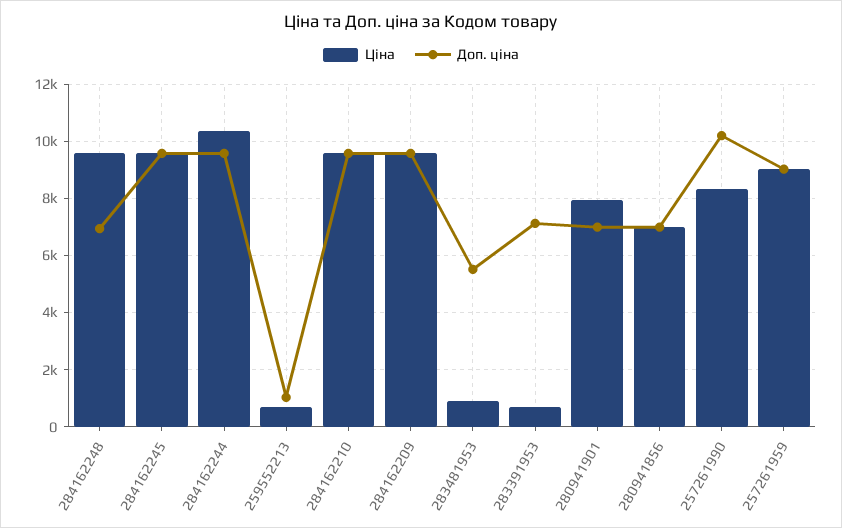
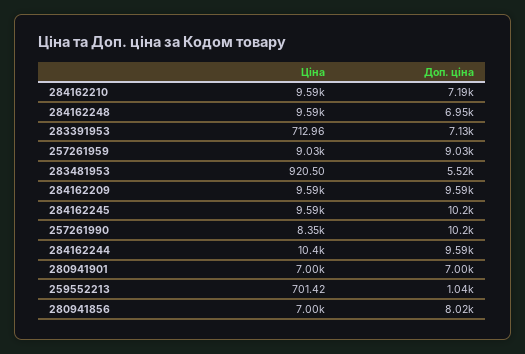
Доп. ціна, 284162245: 9500 -> 10200
Доп. ціна, 284162210: 9500 -> 7190
Ціна, 280941901: 8000 -> 7000
Доп. ціна, 280941856: 7000 -> 8020

